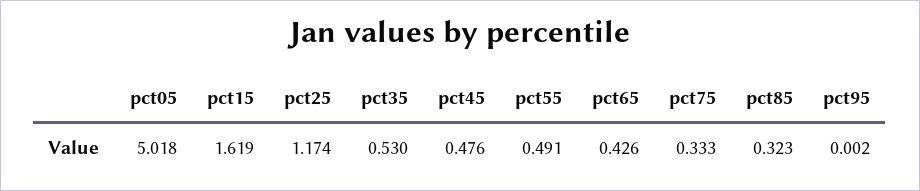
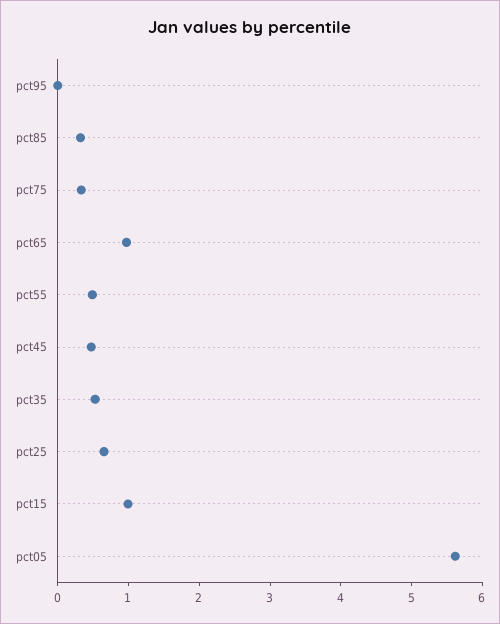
pct05: 5.018 -> 5.6
pct15: 1.619 -> 1
pct25: 1.174 -> 0.6
pct65: 0.426 -> 1

